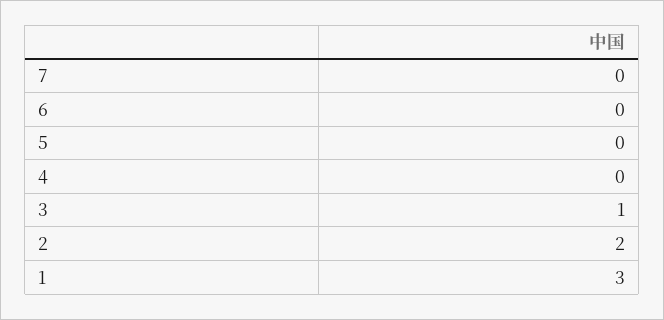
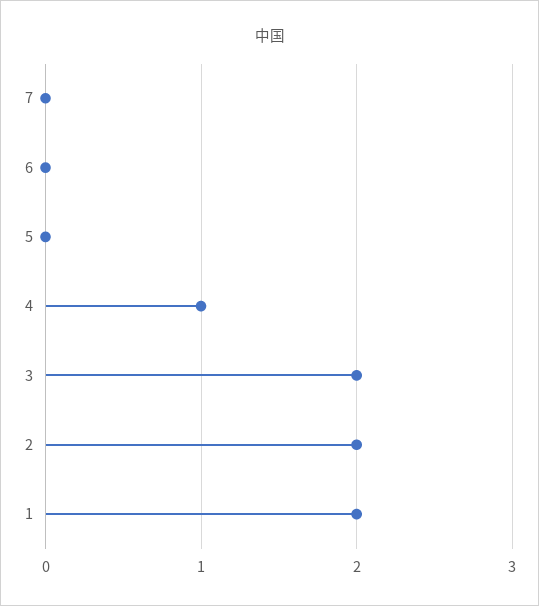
4: 0 -> 1
3: 1 -> 2
1: 3 -> 2

